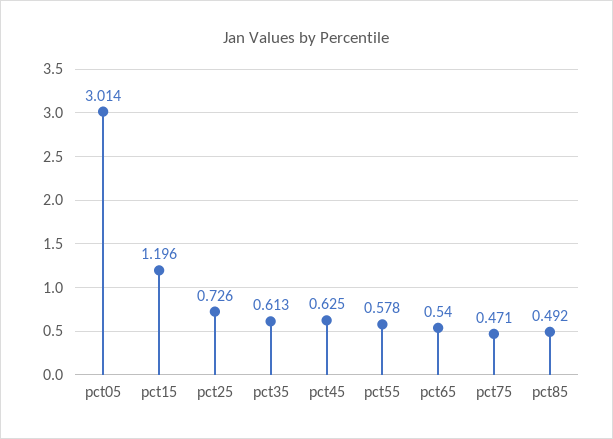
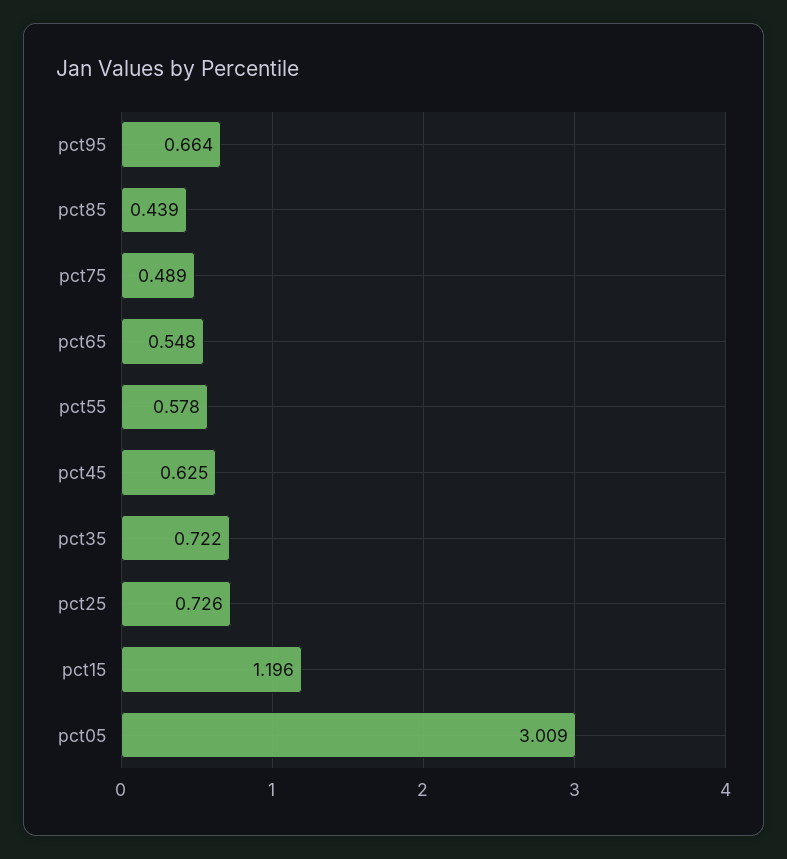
pct05: 3.014 -> 3.009
pct35: 0.613 -> 0.722
pct65: 0.54 -> 0.548
pct75: 0.471 -> 0.489
pct85: 0.492 -> 0.439
pct95: none -> 0.664

